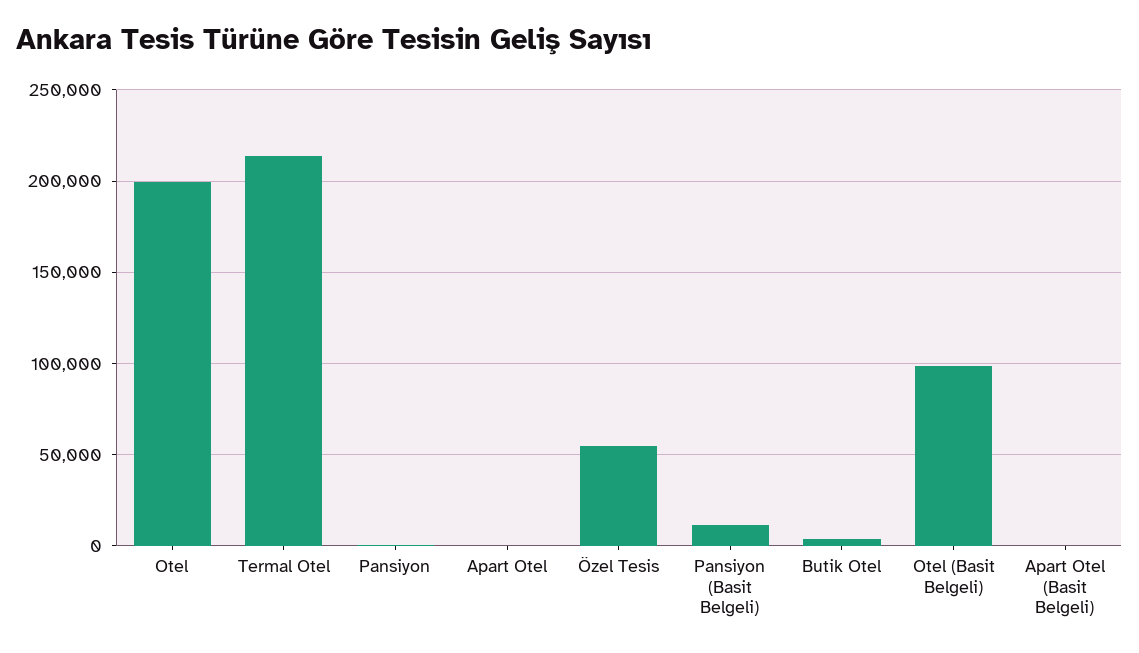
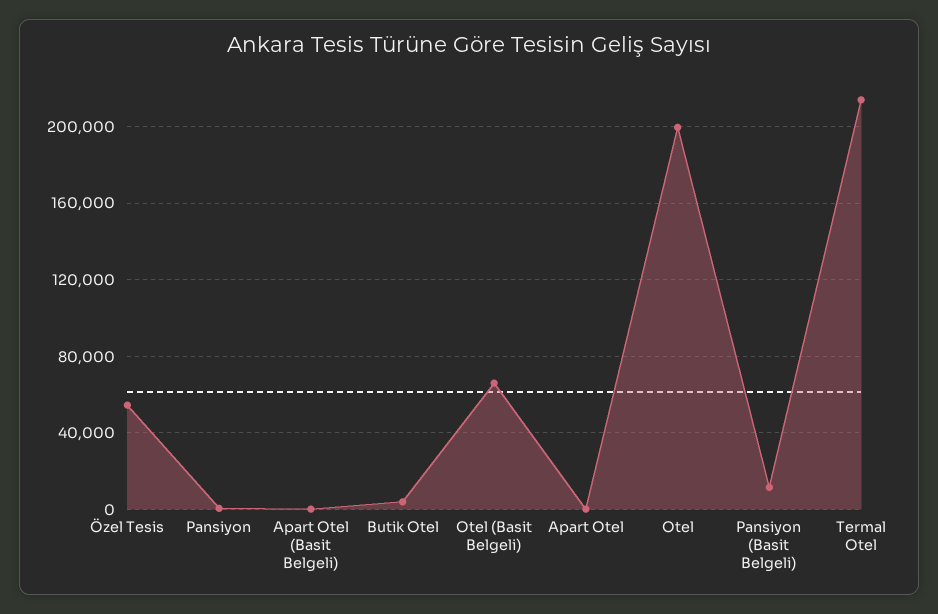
Otel (Basit Belgeli): 100000 -> 65000

